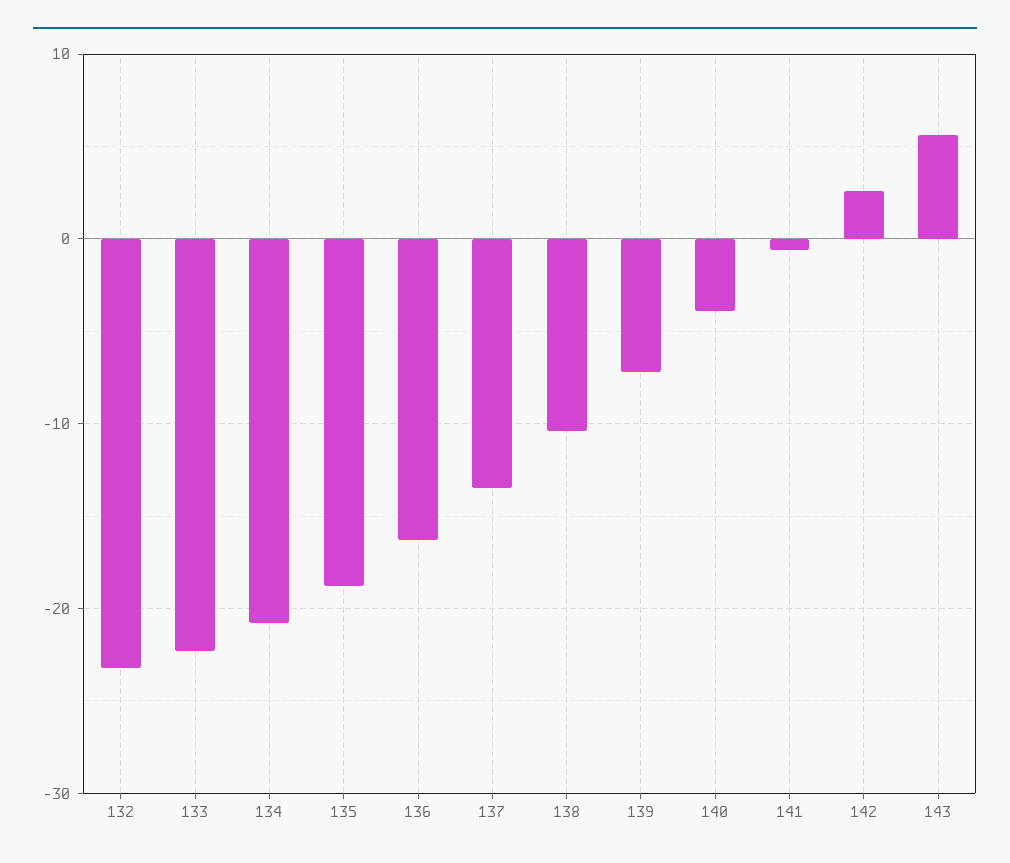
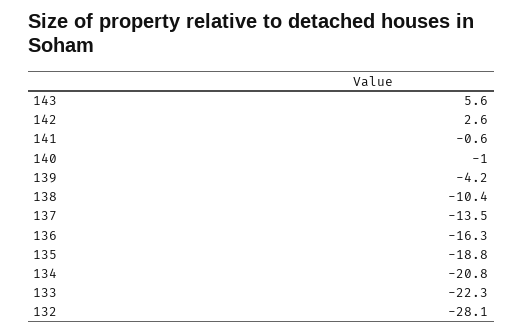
132: -23 -> -28.1
139: -7 -> -4.2
140: -4 -> -1

